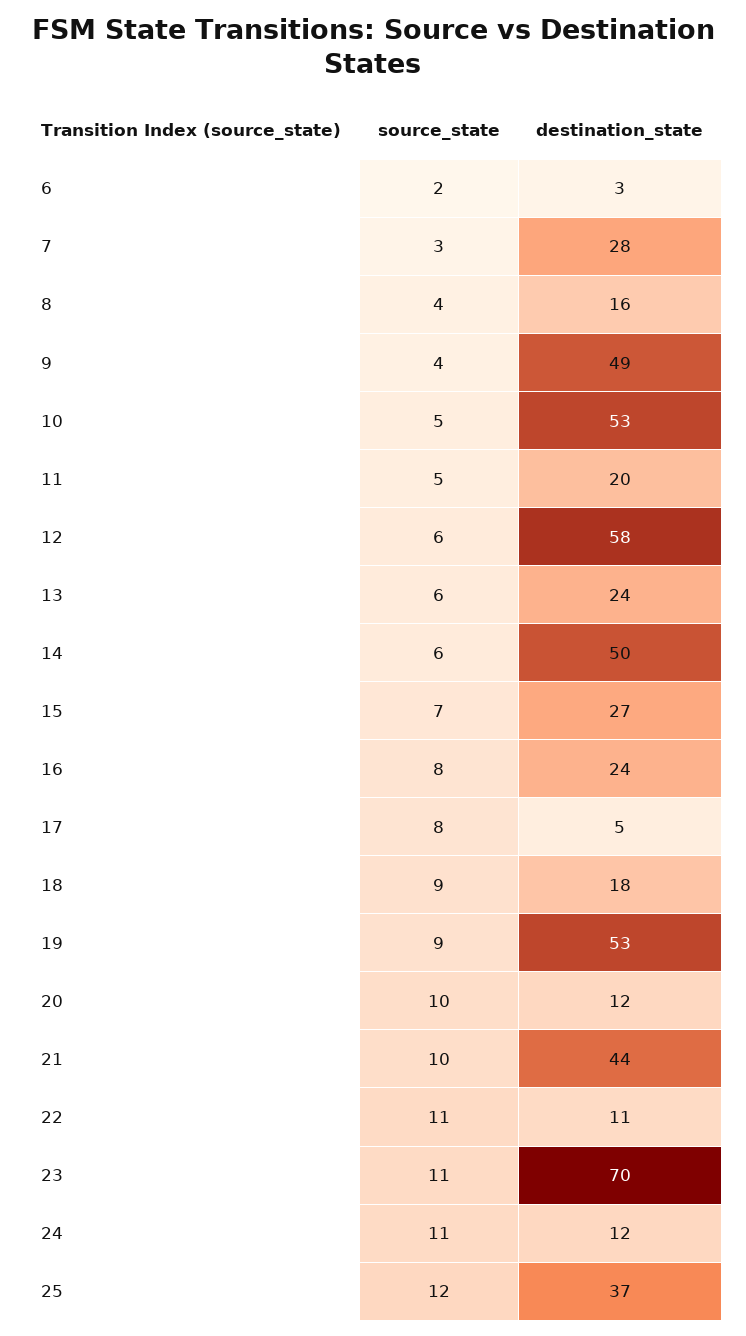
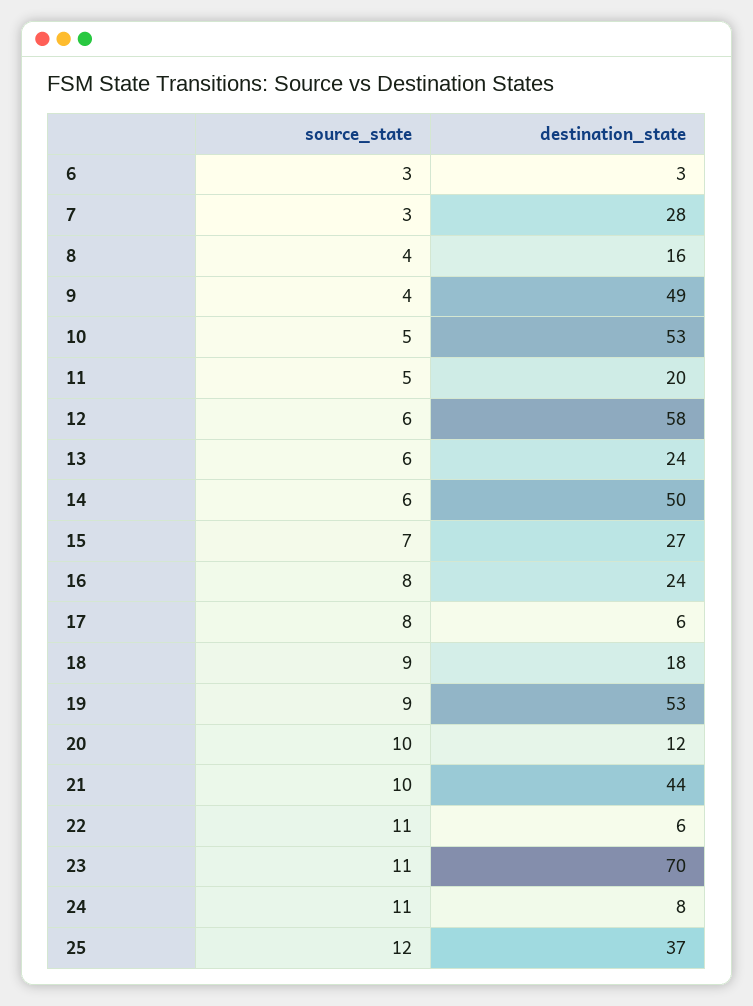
source_state, 6: 2 -> 3
destination_state, 17: 5 -> 6
destination_state, 22: 11 -> 6
destination_state, 24: 12 -> 8

